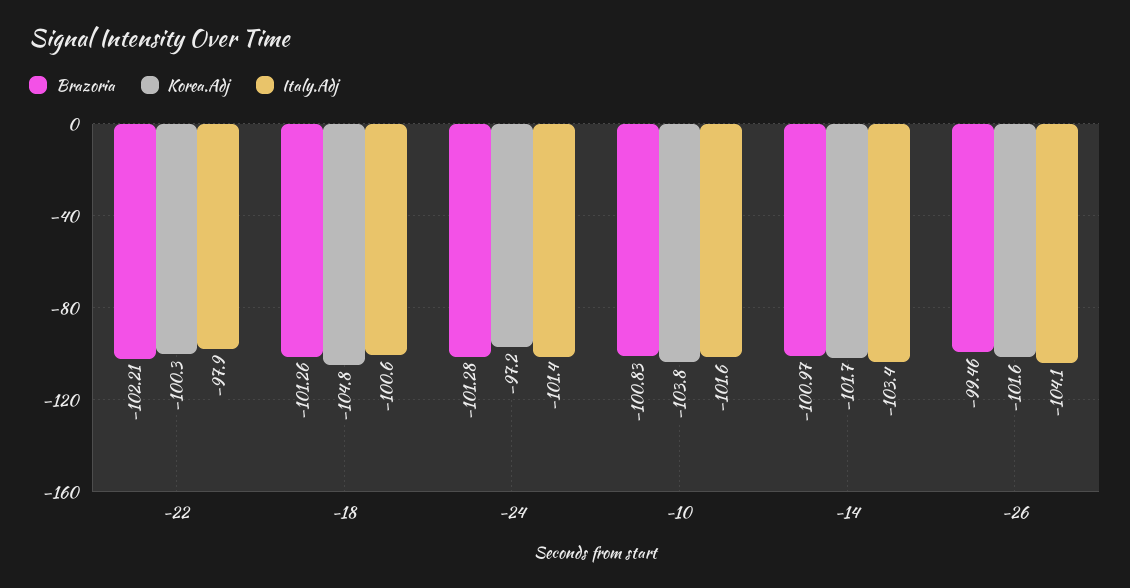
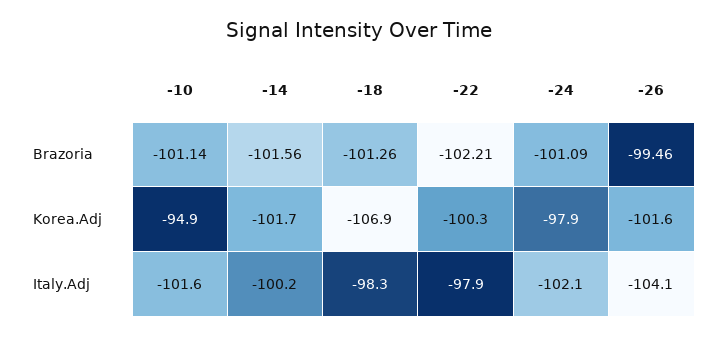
Korea.Adj, -18: -104.8 -> -106.9
Italy.Adj, -18: -100.6 -> -98.3
Brazoria, -24: -101.28 -> -101.09
Korea.Adj, -24: -97.2 -> -97.9
Italy.Adj, -24: -101.4 -> -102.1
Brazoria, -10: -100.83 -> -101.14
Korea.Adj, -10: -103.8 -> -94.9
Brazoria, -14: -100.97 -> -101.56
Italy.Adj, -14: -103.4 -> -100.2

